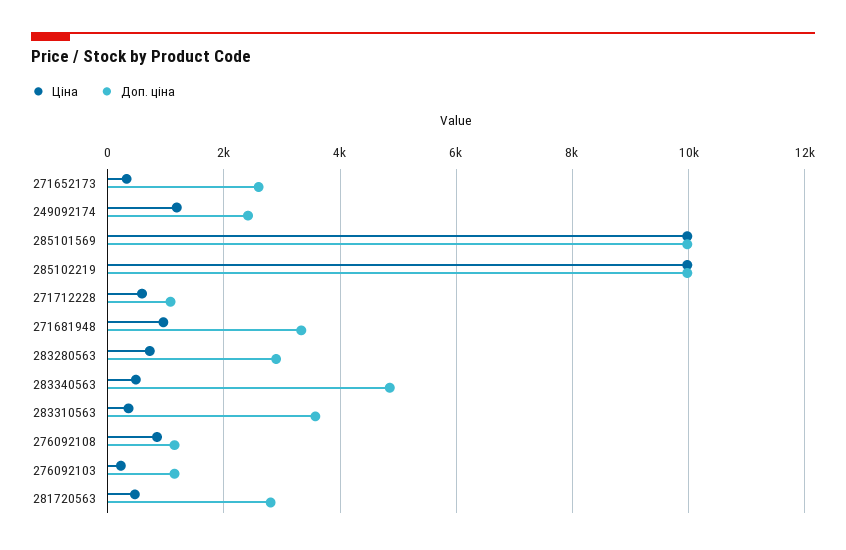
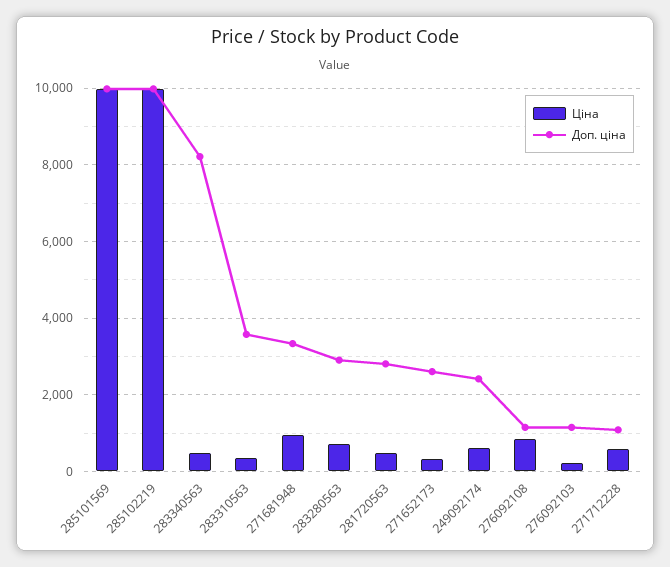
Ціна, 249092174: 1200 -> 600
Доп. ціна, 283340563: 4800 -> 8200

